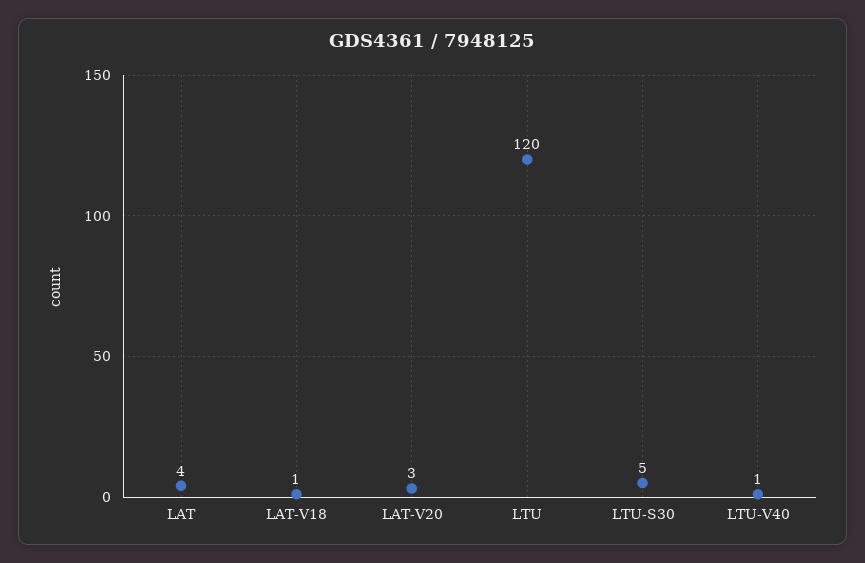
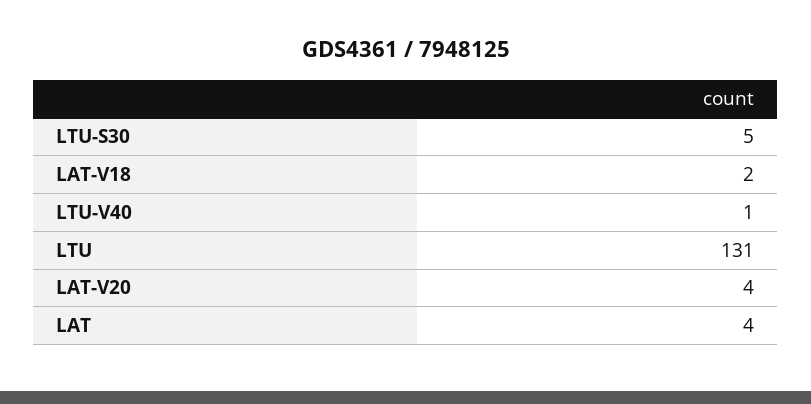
LAT-V18: 1 -> 2
LAT-V20: 3 -> 4
LTU: 120 -> 131

